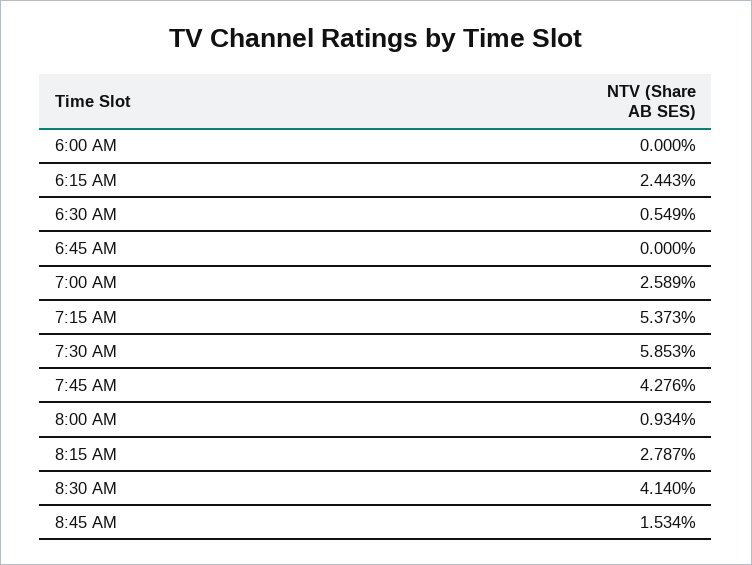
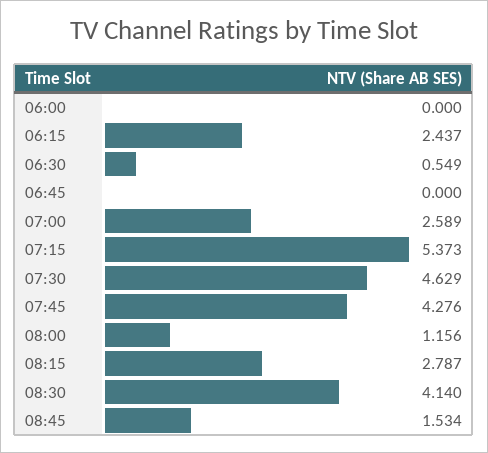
6:15 AM: 2.443 -> 2.437
7:30 AM: 5.853 -> 4.629
8:00 AM: 0.934 -> 1.156

